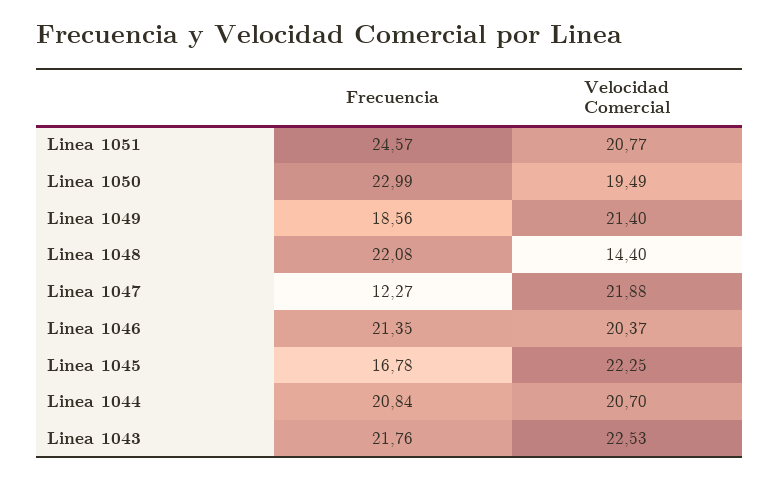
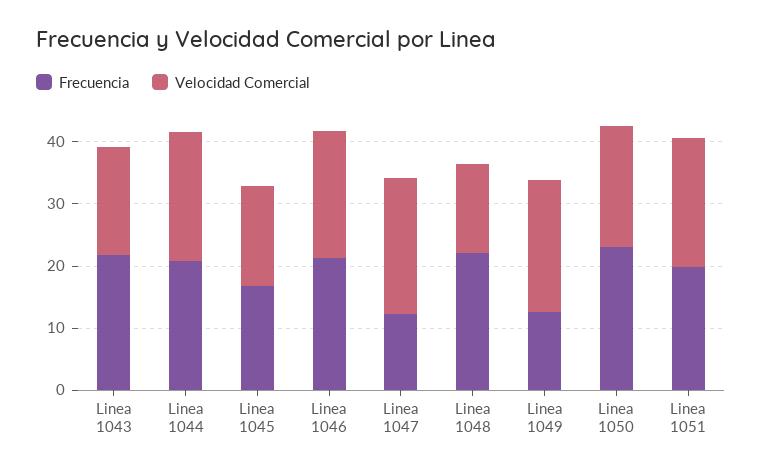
Frecuencia, Linea 1051: 24.57 -> 20
Frecuencia, Linea 1049: 18.56 -> 12
Velocidad Comercial, Linea 1045: 22.25 -> 16
Velocidad Comercial, Linea 1043: 22.53 -> 18

